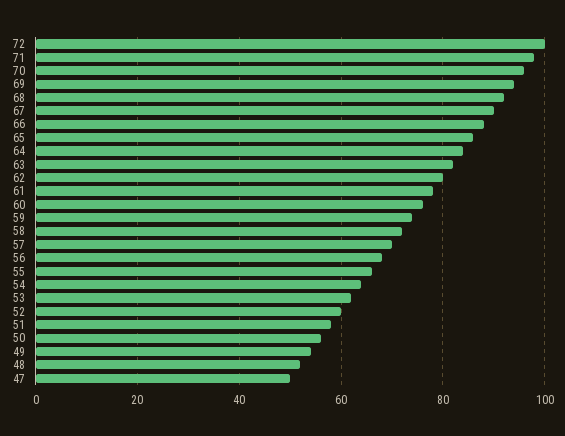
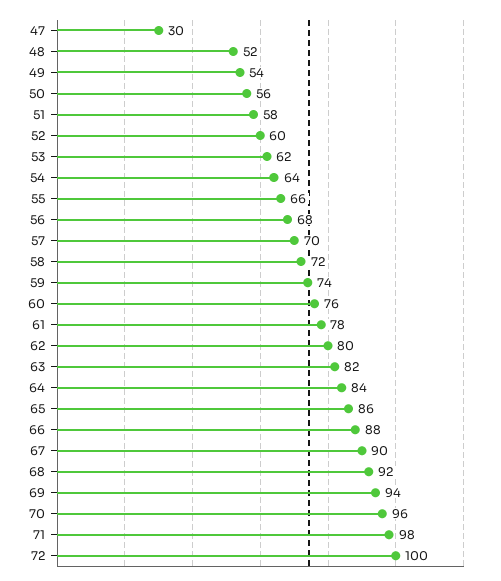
47: 50 -> 30

